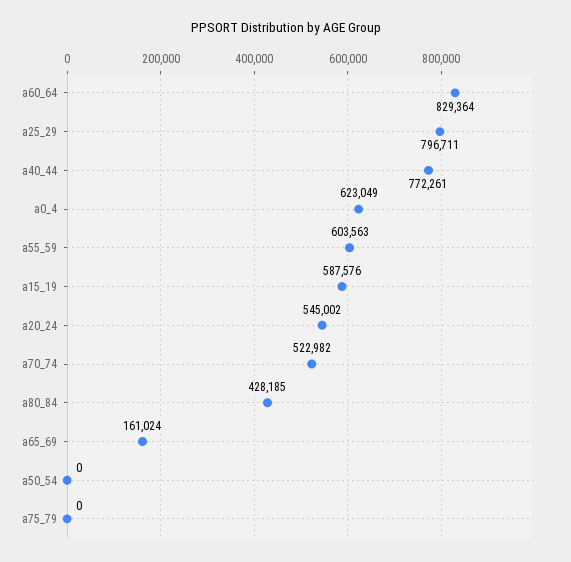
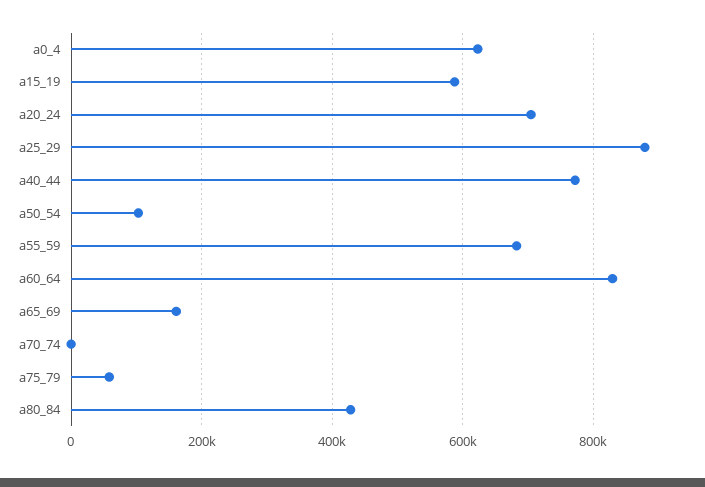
a25_29: 796711 -> 880000
a55_59: 603563 -> 680000
a20_24: 545002 -> 700000
a70_74: 522982 -> 0
a50_54: 0 -> 100000
a75_79: 0 -> 60000

